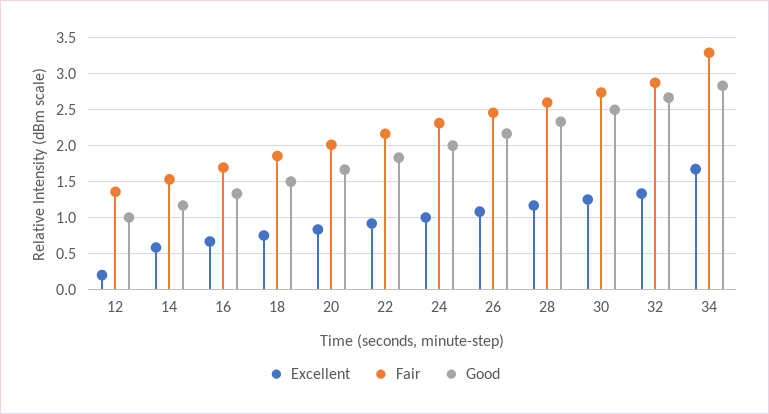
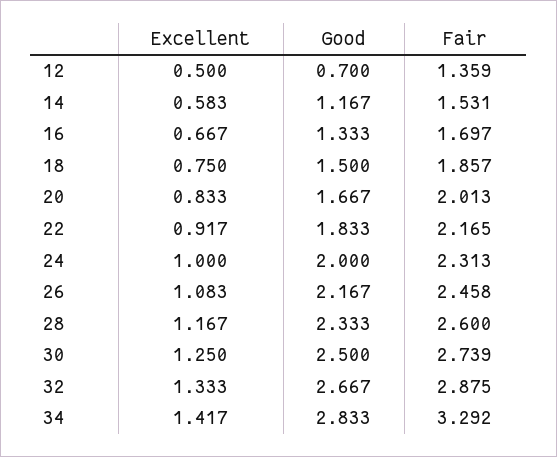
Excellent, 12: 0.2 -> 0.5
Good, 12: 1 -> 0.7
Excellent, 34: 1.7 -> 1.417

